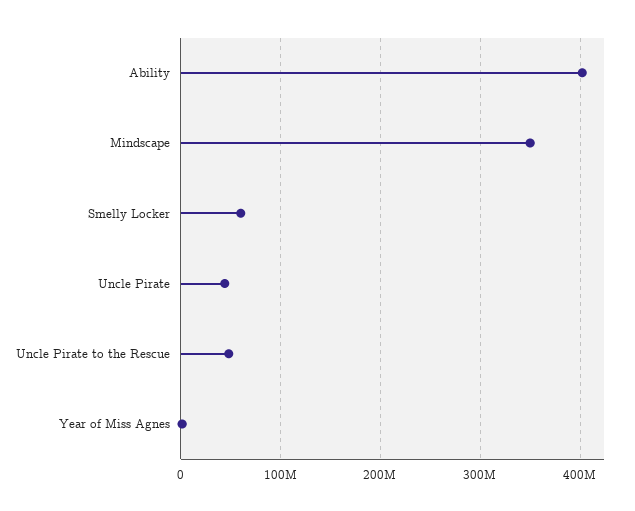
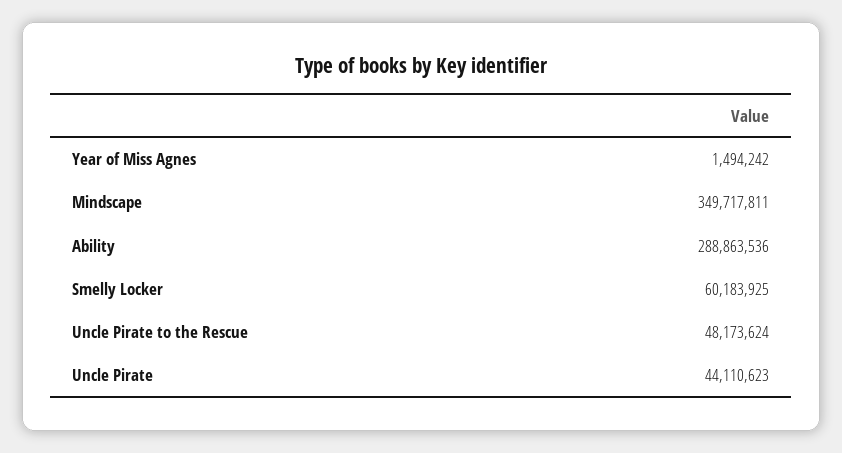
Ability: 400000000 -> 288863536

